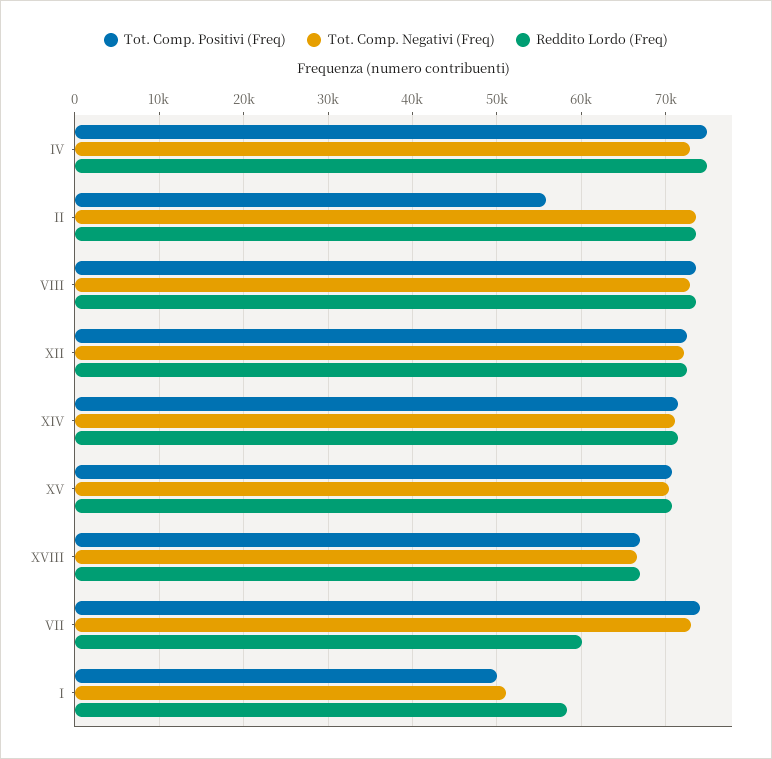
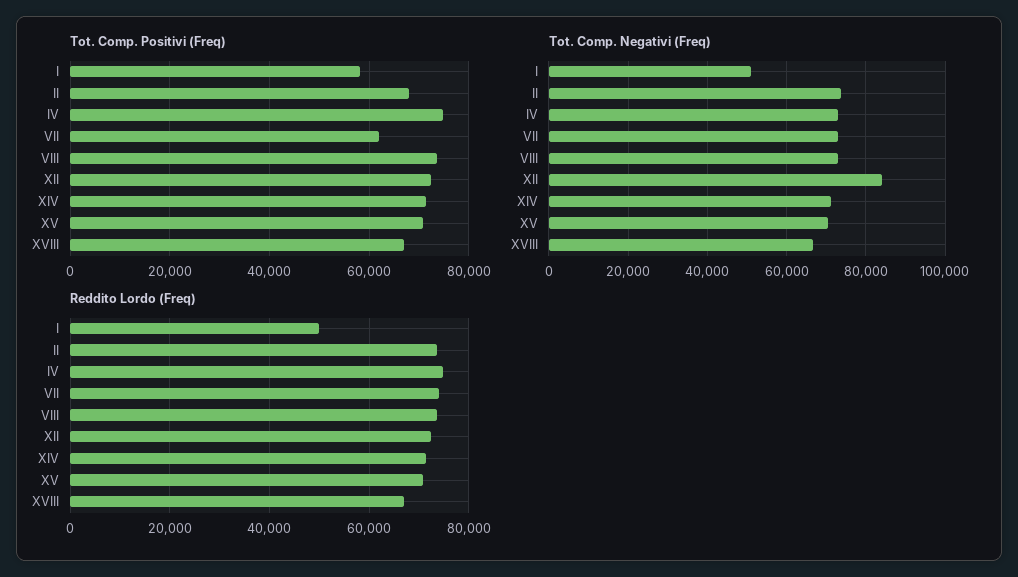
Tot. Comp. Positivi (Freq), II: 56000 -> 68000
Tot. Comp. Negativi (Freq), XII: 72000 -> 84000
Tot. Comp. Positivi (Freq), VII: 74000 -> 62000
Reddito Lordo (Freq), VII: 60000 -> 74000
Tot. Comp. Positivi (Freq), I: 50000 -> 58000
Reddito Lordo (Freq), I: 58000 -> 50000

